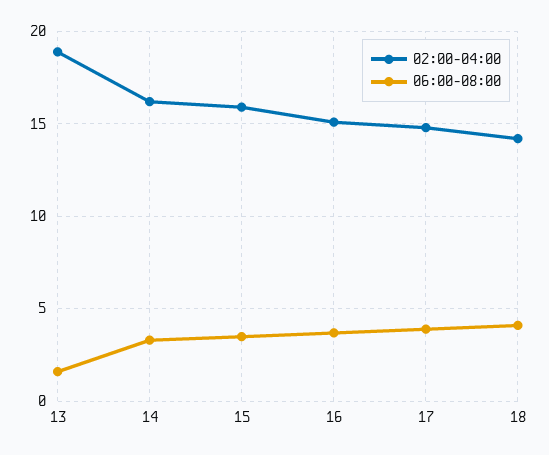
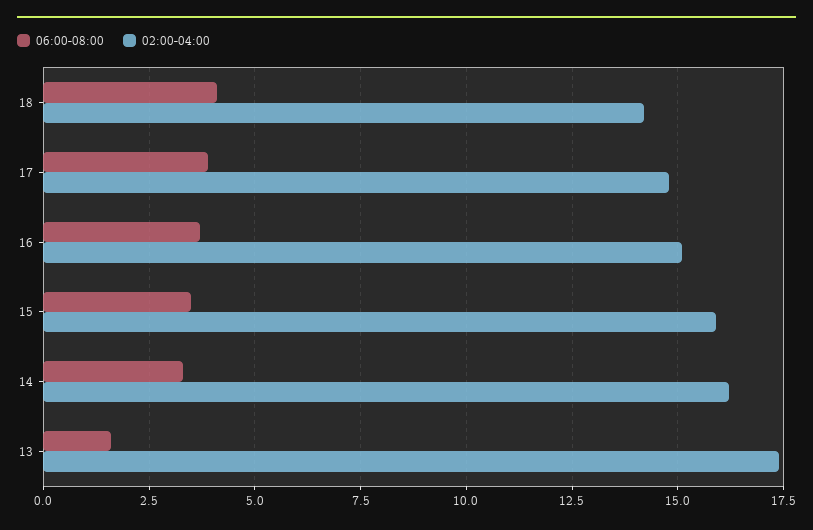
02:00-04:00, 13: 19 -> 17.5

